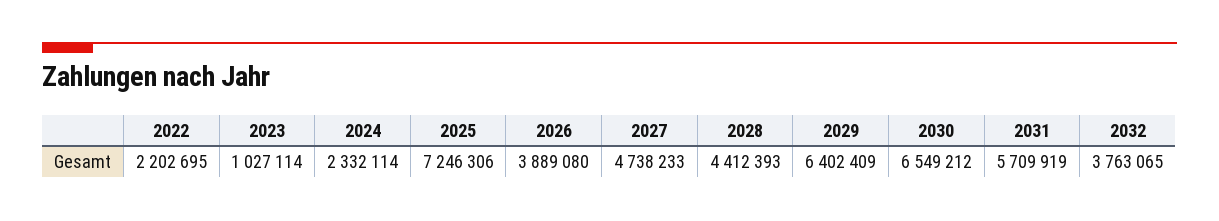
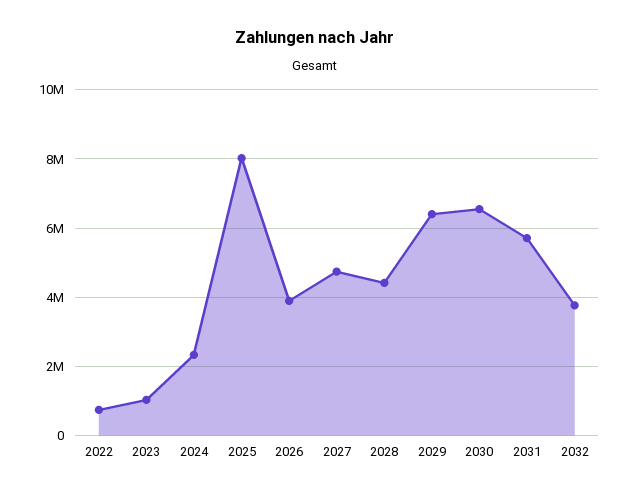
2022: 2202695 -> 800000
2025: 7246306 -> 8000000

